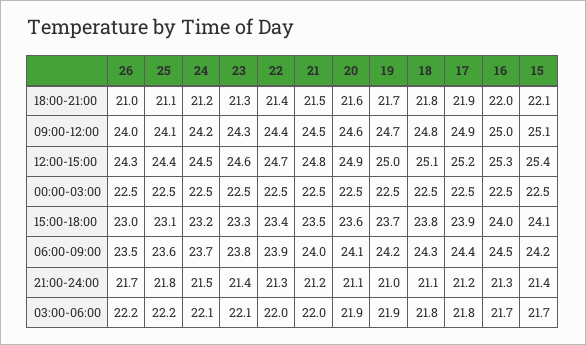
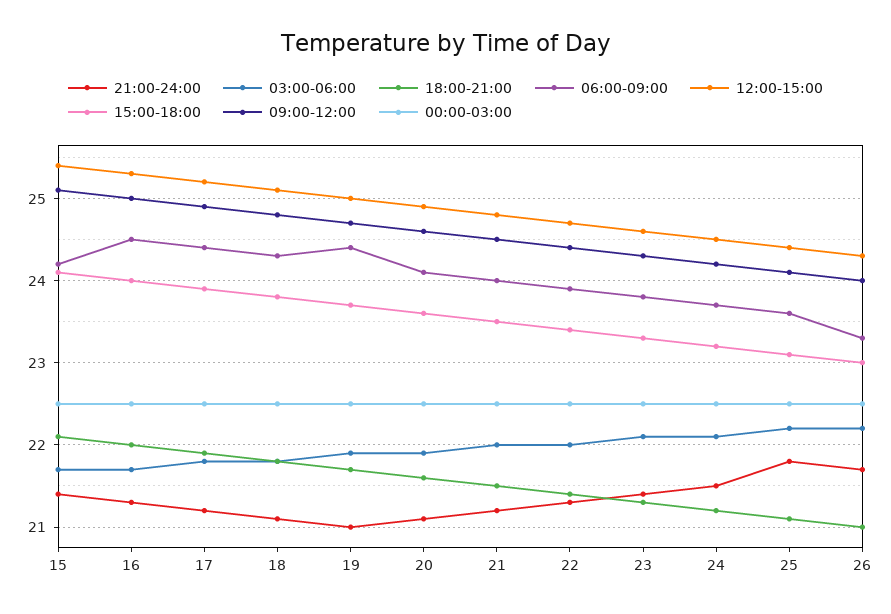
06:00-09:00, 26: 23.5 -> 23.3
06:00-09:00, 19: 24.2 -> 24.4

